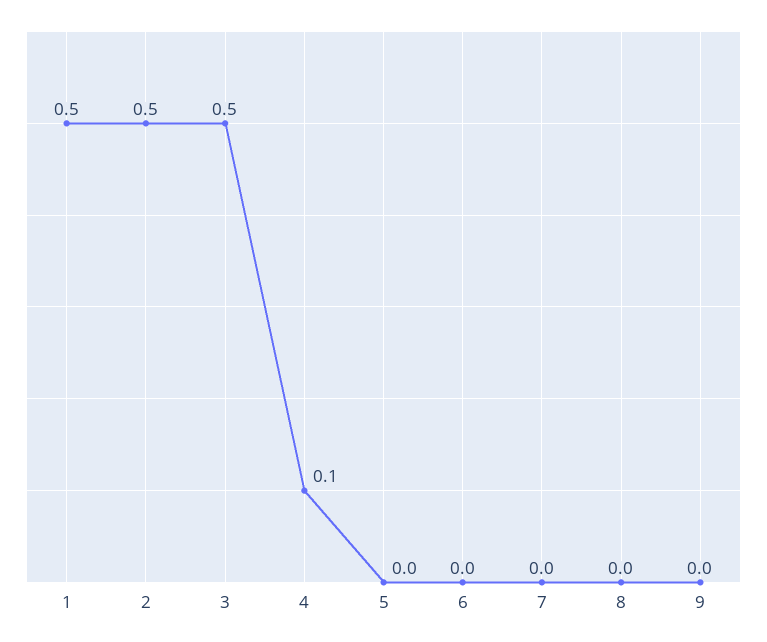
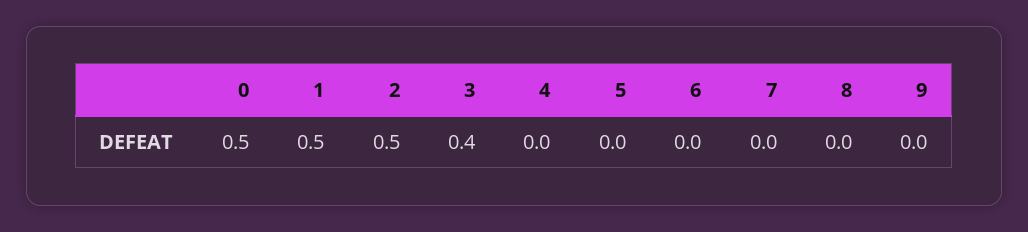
3: 0.5 -> 0.4
4: 0.1 -> 0
0: none -> 0.5

